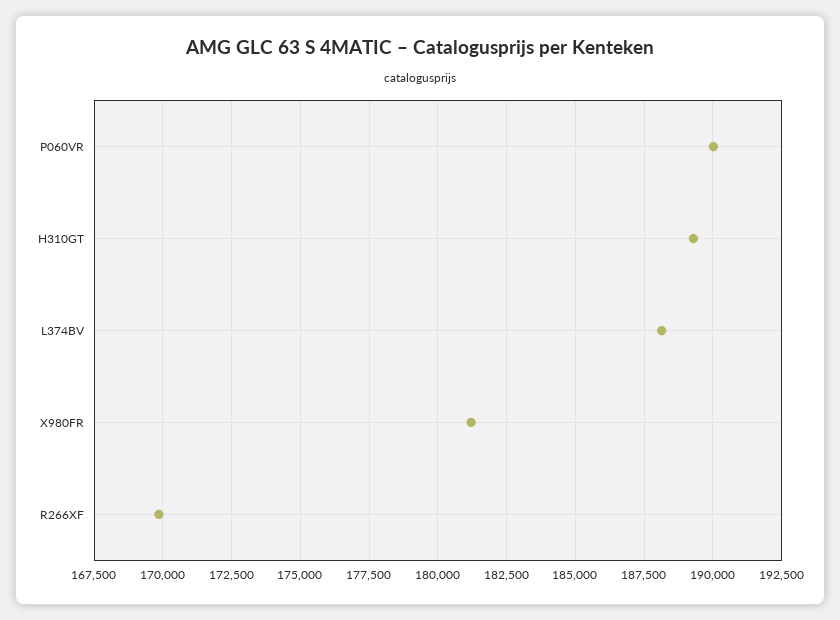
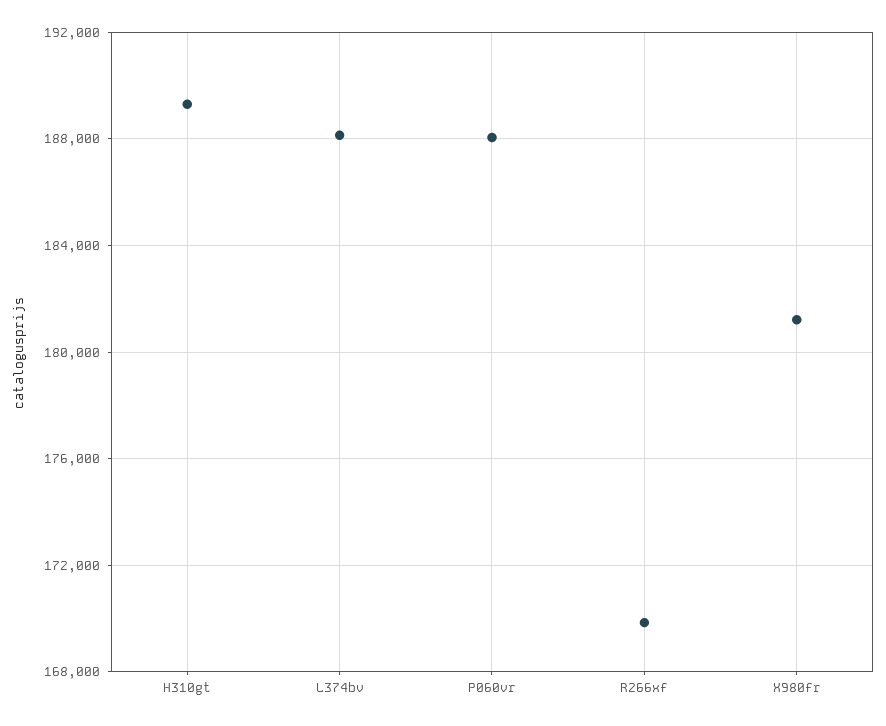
P060VR: 190000 -> 188000

